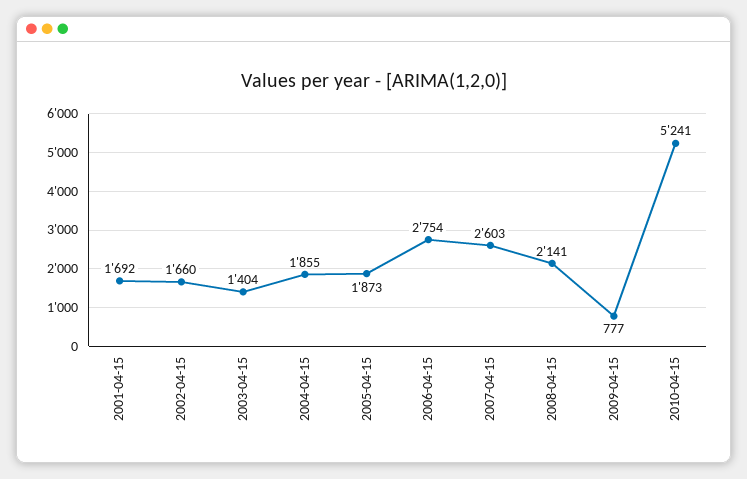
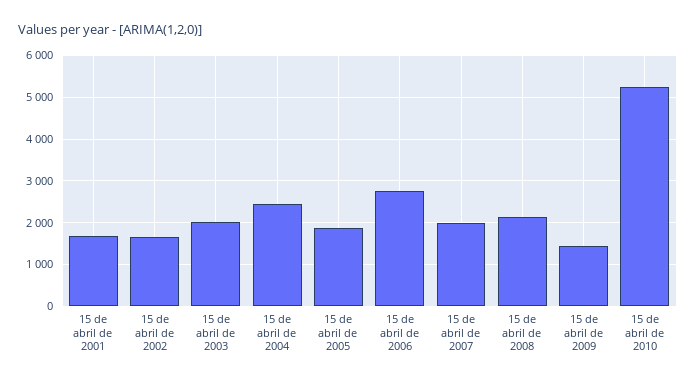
2003-04-15: 1404 -> 2000
2004-04-15: 1855 -> 2400
2007-04-15: 2603 -> 2000
2009-04-15: 777 -> 1400

